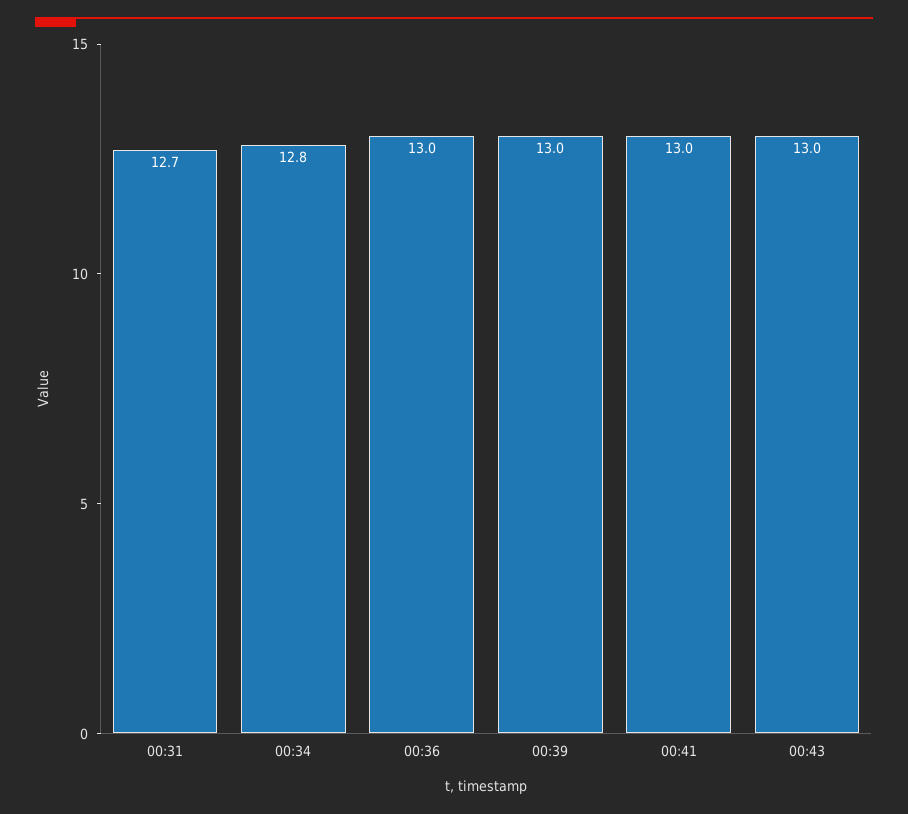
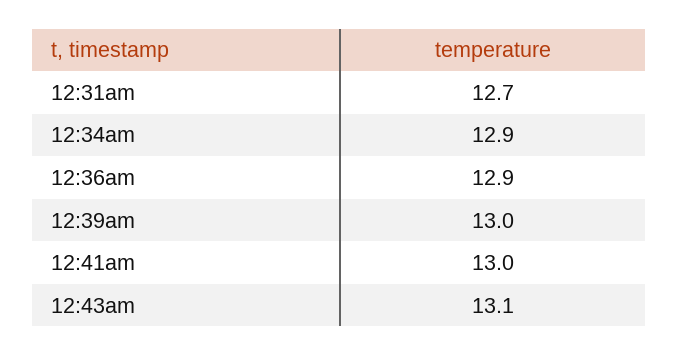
00:34: 12.8 -> 12.9
00:36: 13 -> 12.9
00:43: 13 -> 13.1

